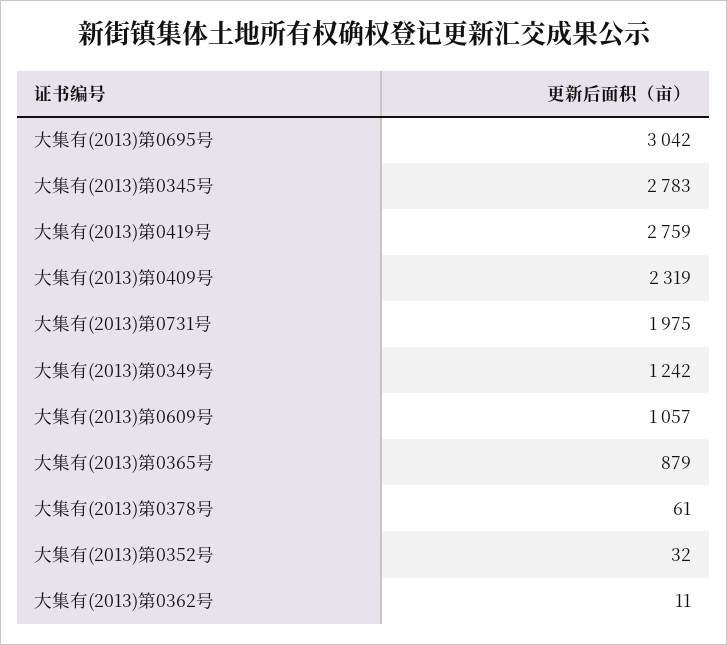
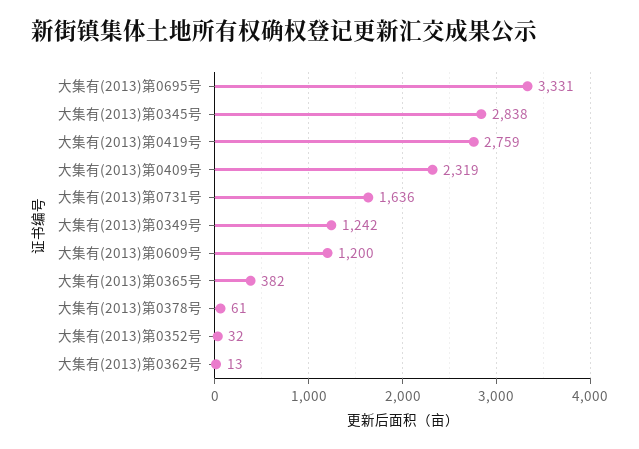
大集有(2013)第0695号: 3042 -> 3331
大集有(2013)第0345号: 2783 -> 2838
大集有(2013)第0731号: 1975 -> 1636
大集有(2013)第0609号: 1057 -> 1200
大集有(2013)第0365号: 879 -> 382
大集有(2013)第0362号: 11 -> 13

